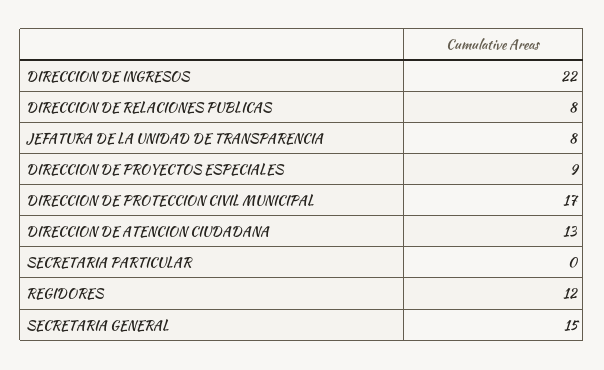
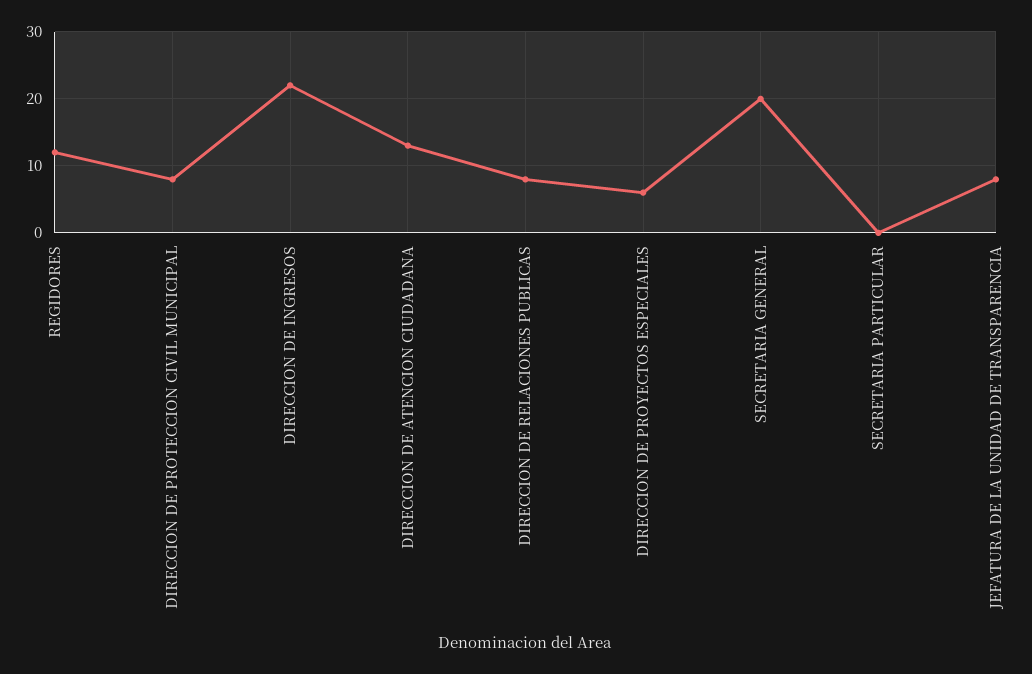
DIRECCION DE PROYECTOS ESPECIALES: 9 -> 6
DIRECCION DE PROTECCION CIVIL MUNICIPAL: 17 -> 8
SECRETARIA GENERAL: 15 -> 20

